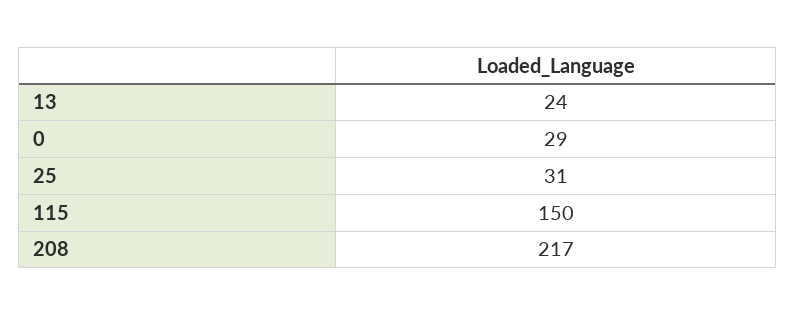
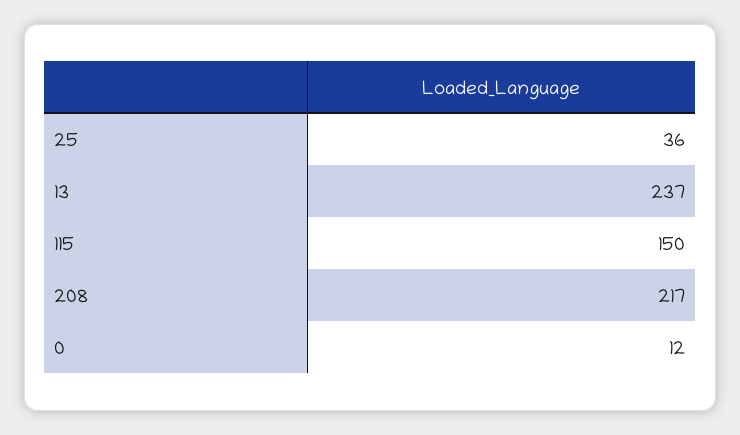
13: 24 -> 237
0: 29 -> 12
25: 31 -> 36

